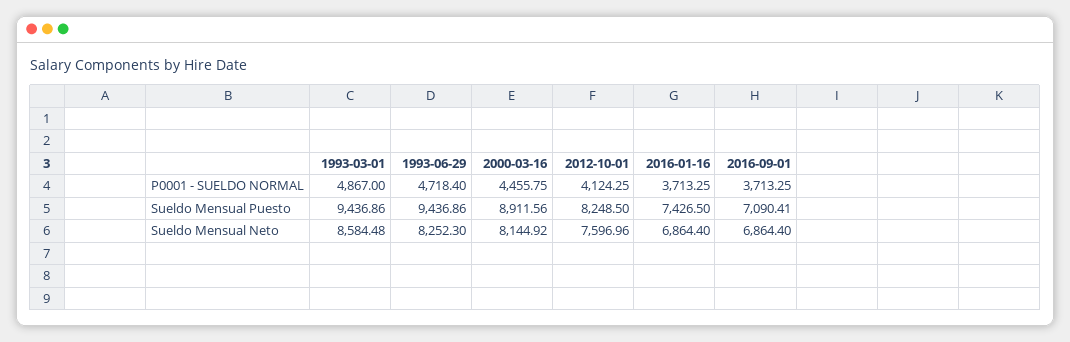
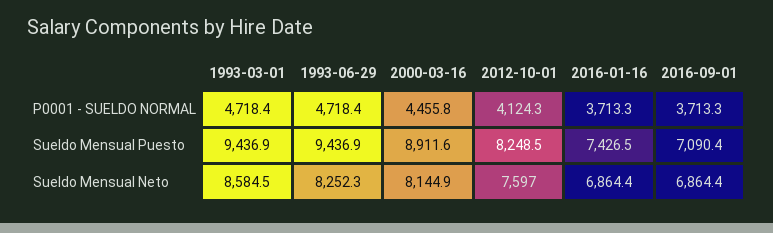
1993-03-01, P0001 - SUELDO NORMAL: 4867 -> 4718.4

